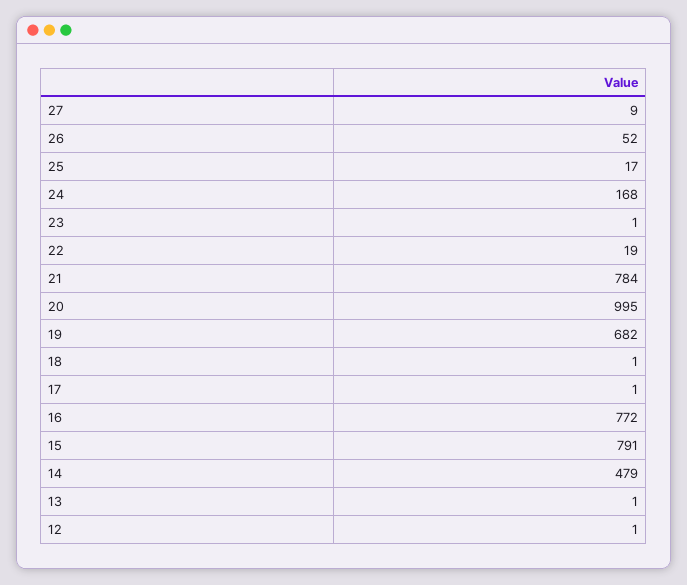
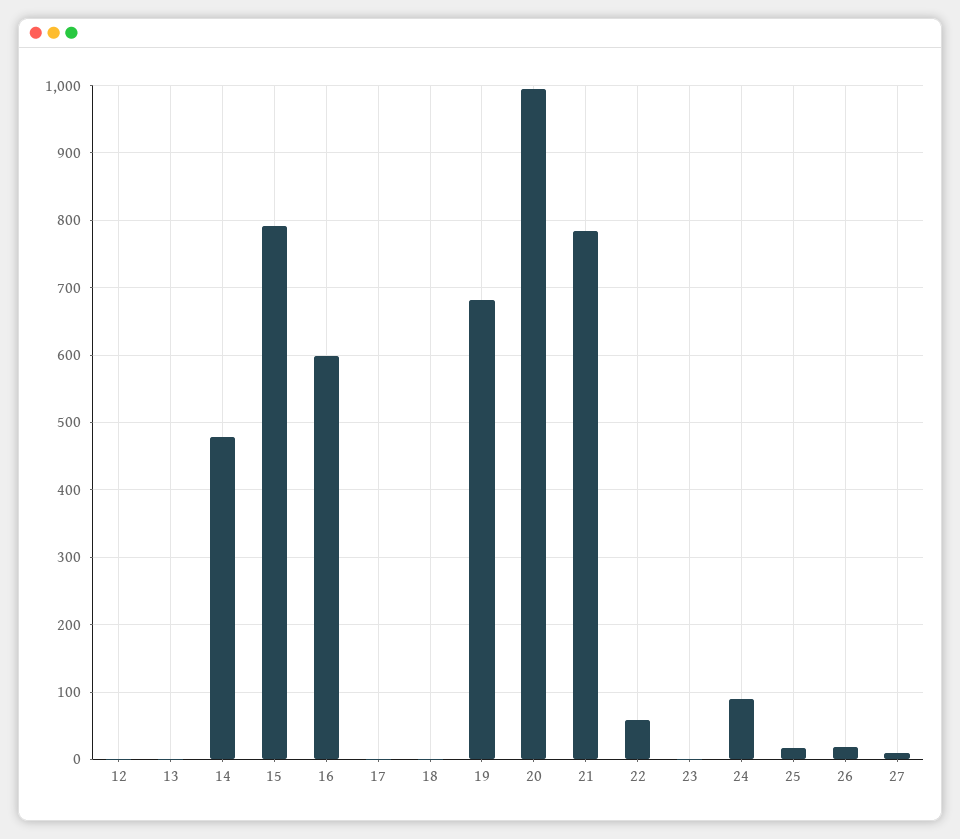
26: 52 -> 20
24: 168 -> 90
22: 19 -> 60
16: 772 -> 600

